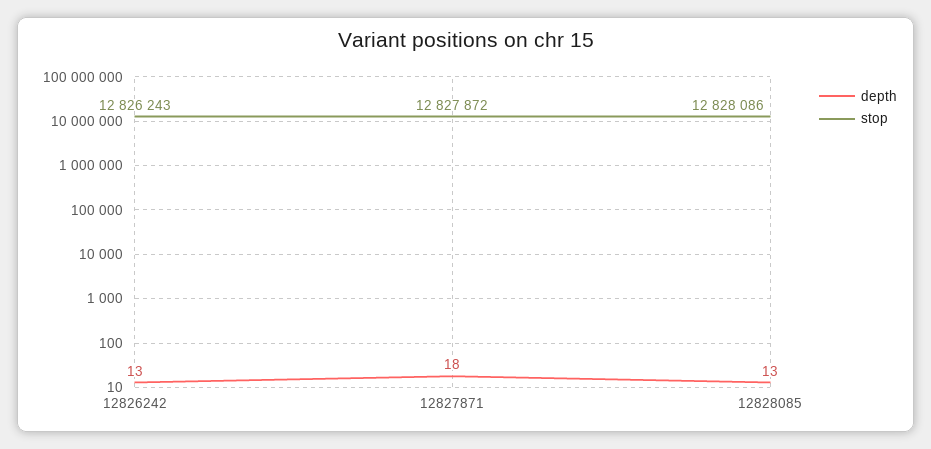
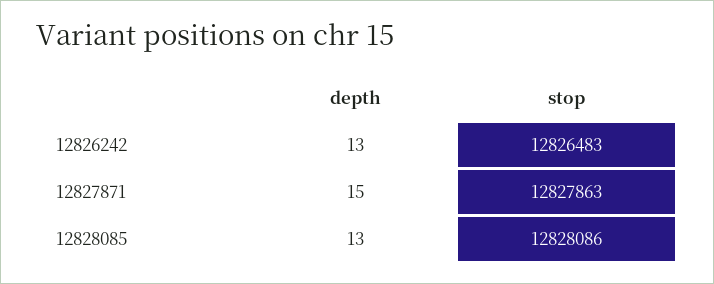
stop, 12826242: 12826243 -> 12826483
depth, 12827871: 18 -> 15
stop, 12827871: 12827872 -> 12827863

